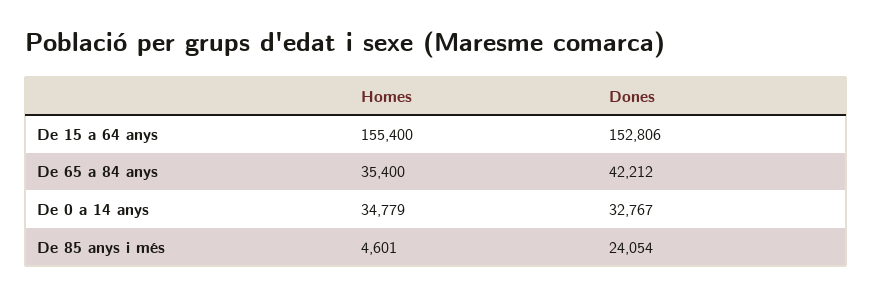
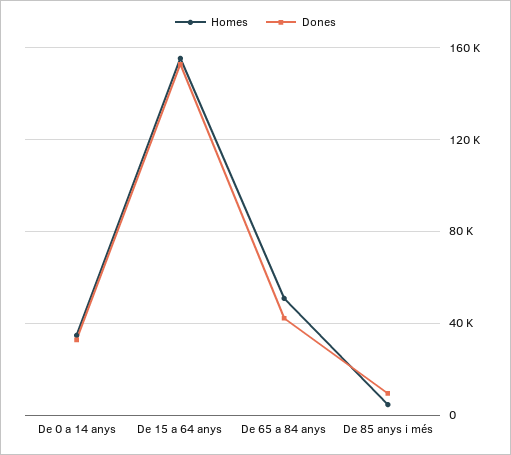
Homes, De 65 a 84 anys: 35400 -> 50000
Dones, De 85 anys i més: 24054 -> 10000

